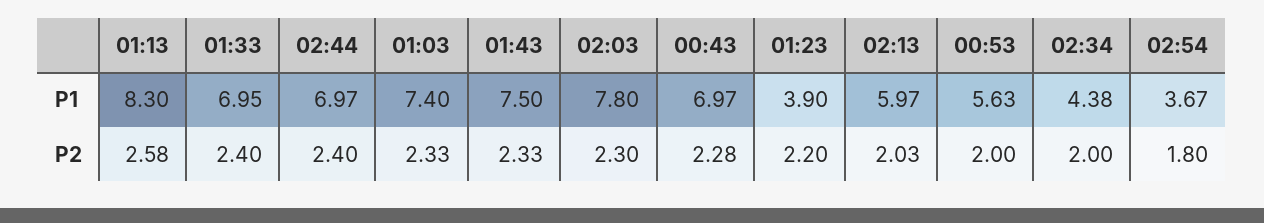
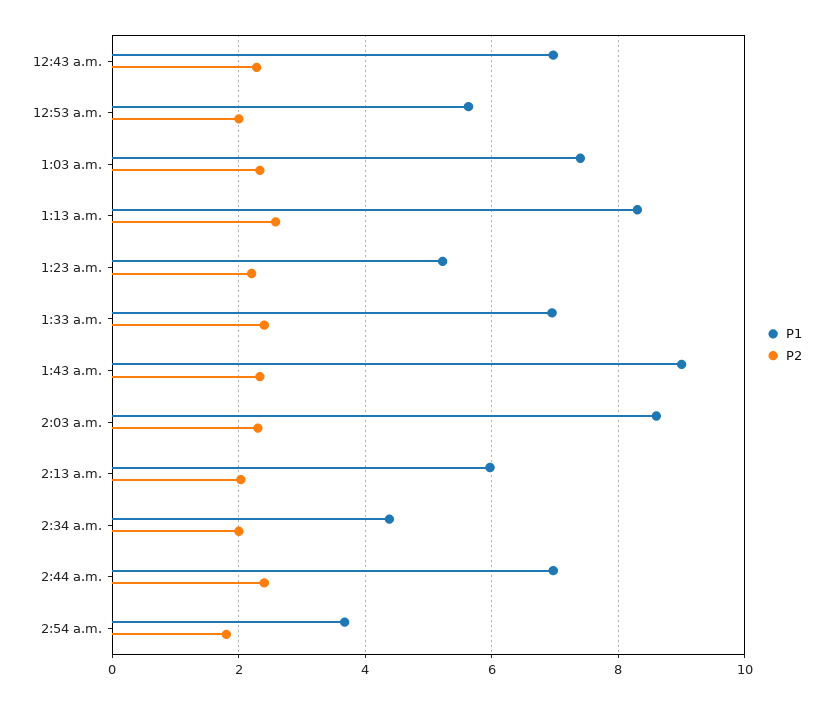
P1, 01:43: 7.5 -> 9
P1, 02:03: 7.8 -> 8.6
P1, 01:23: 3.9 -> 5.2

